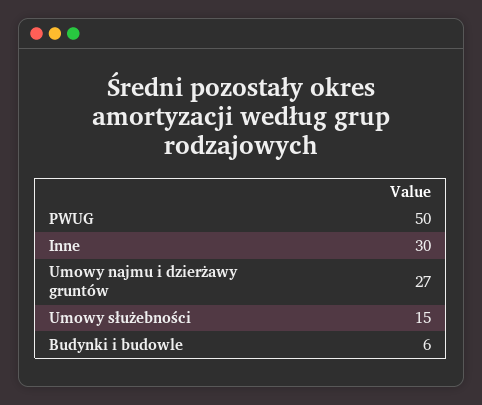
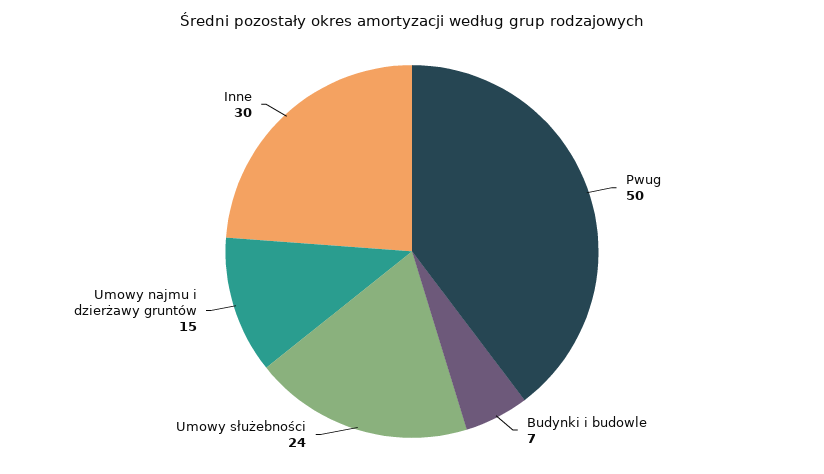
Umowy najmu i dzierżawy gruntów: 27 -> 15
Umowy służebności: 15 -> 24
Budynki i budowle: 6 -> 7

